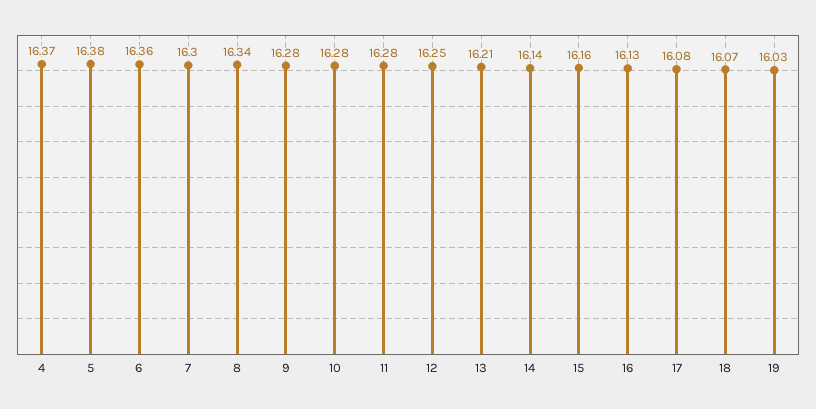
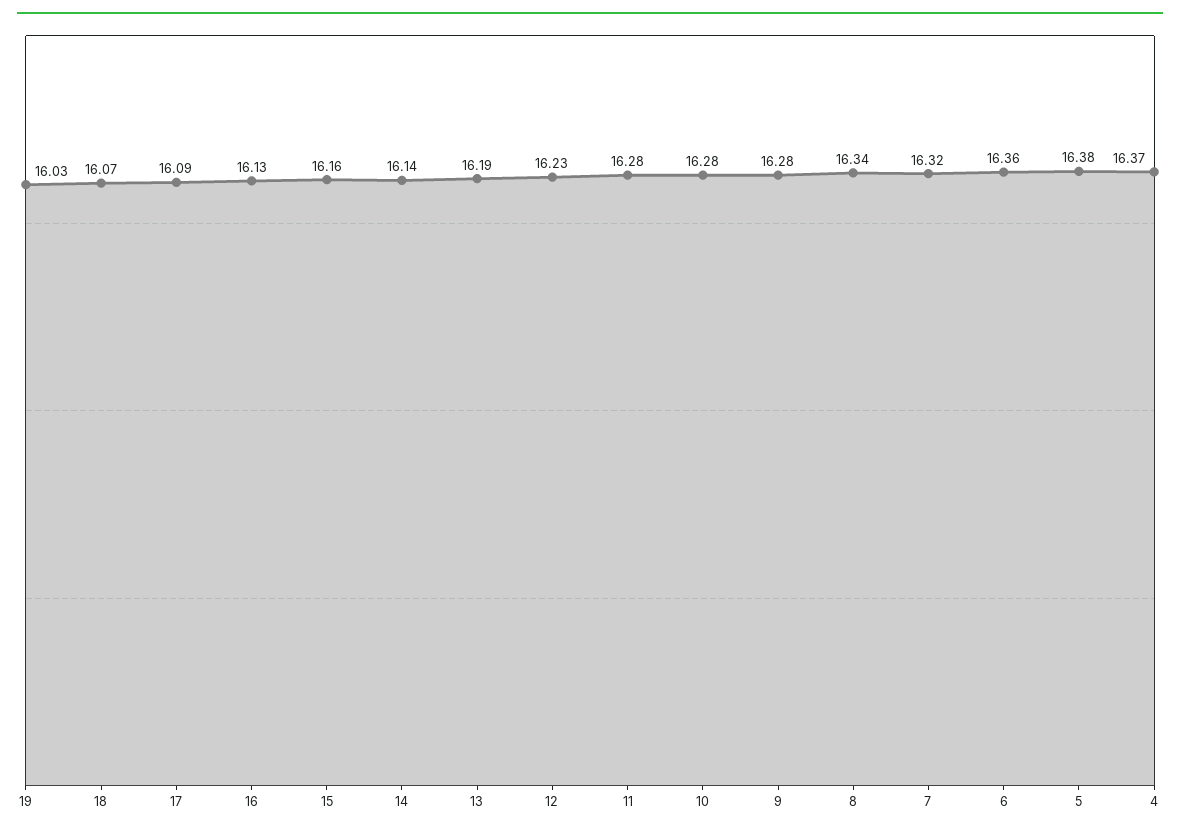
7: 16.3 -> 16.32
12: 16.25 -> 16.23
13: 16.21 -> 16.19
17: 16.08 -> 16.09

